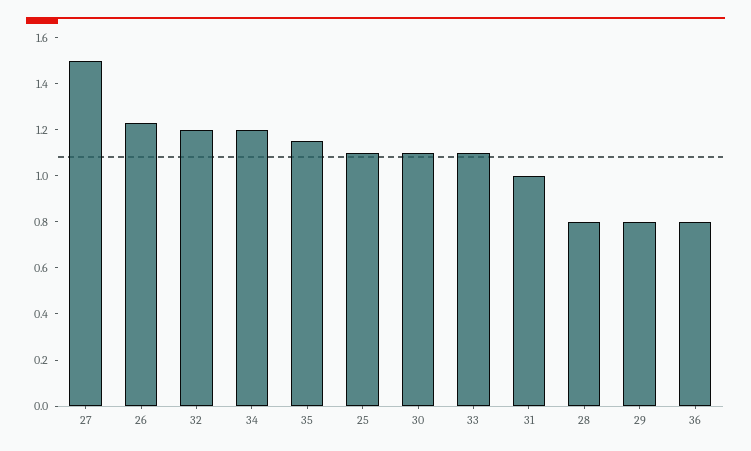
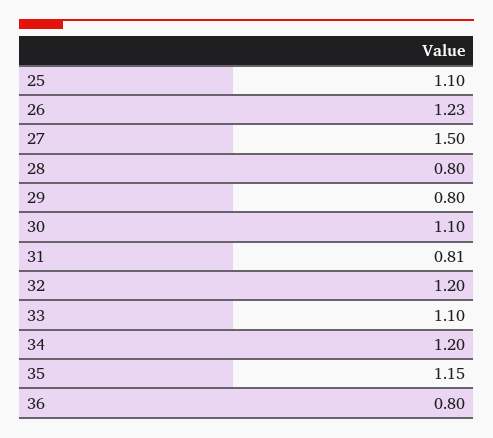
31: 1 -> 0.81

